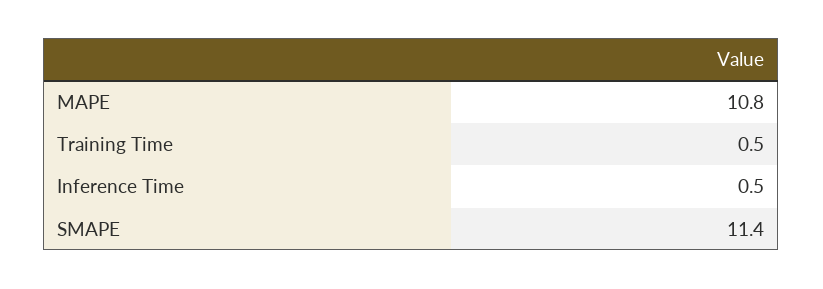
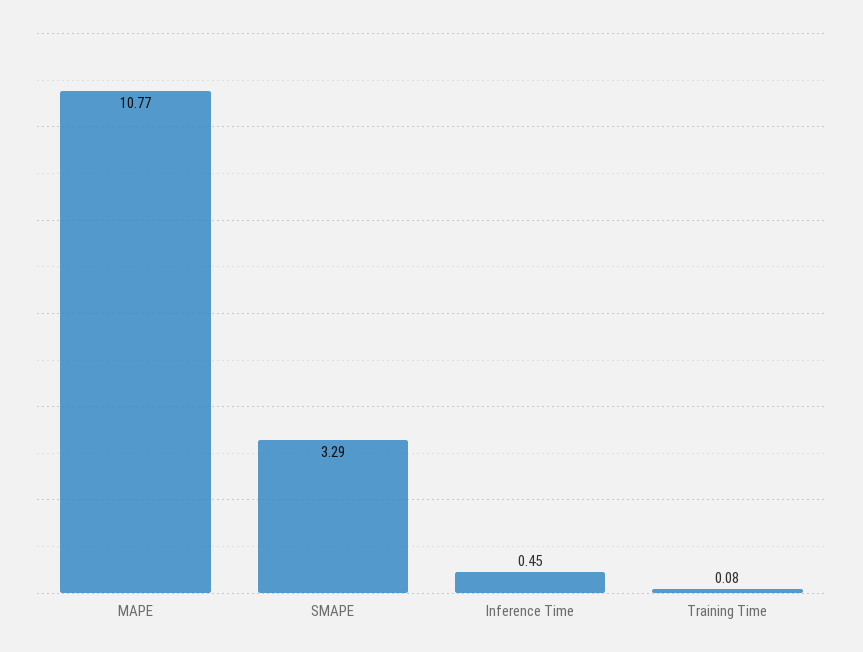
Training Time: 0.5 -> 0.08
SMAPE: 11.4 -> 3.29

